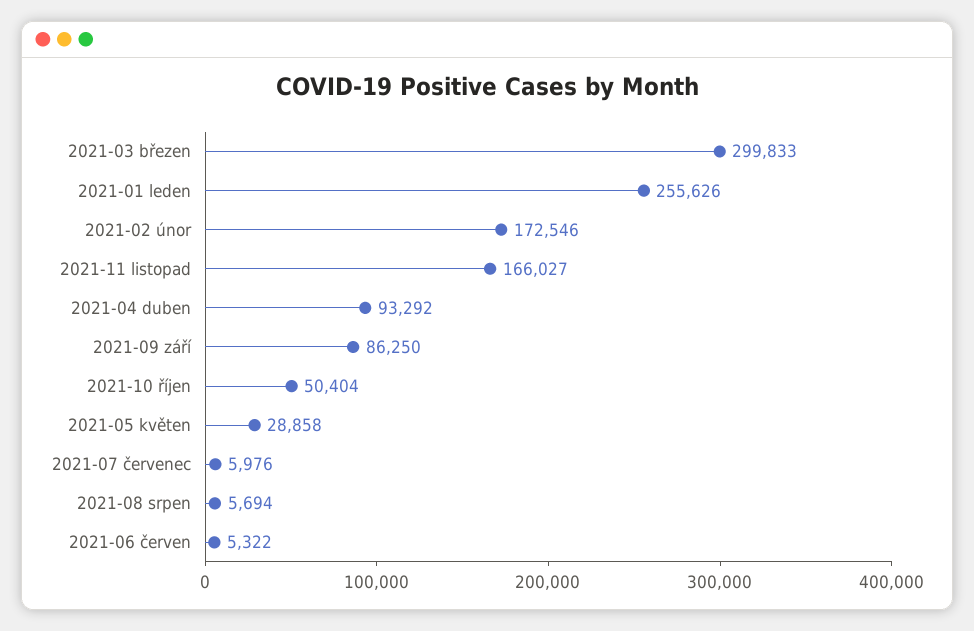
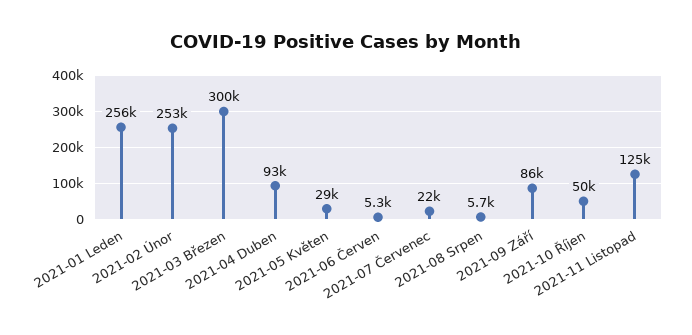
2021-02 únor: 172546 -> 253000
2021-11 listopad: 166027 -> 125000
2021-07 červenec: 5976 -> 22000

